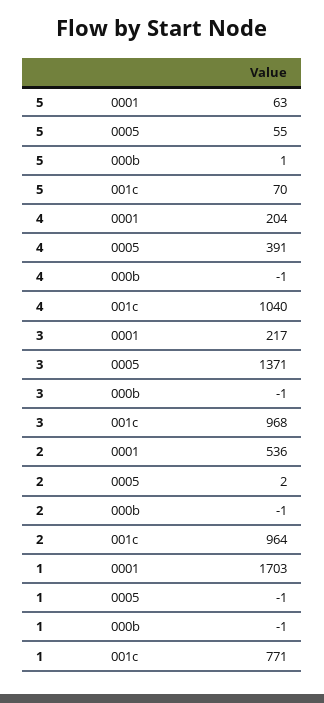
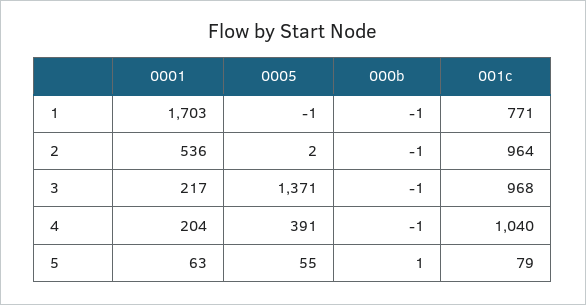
5, 001c: 70 -> 79

